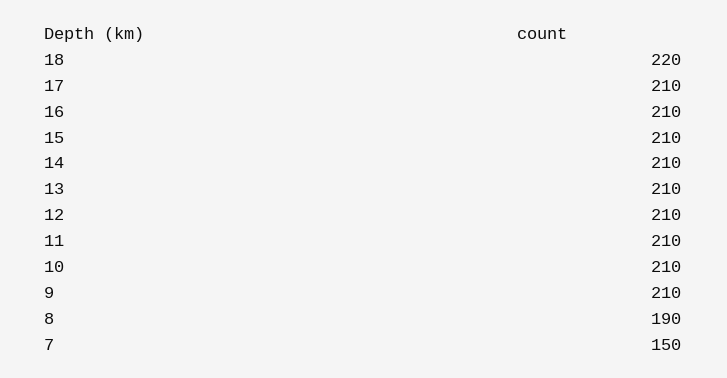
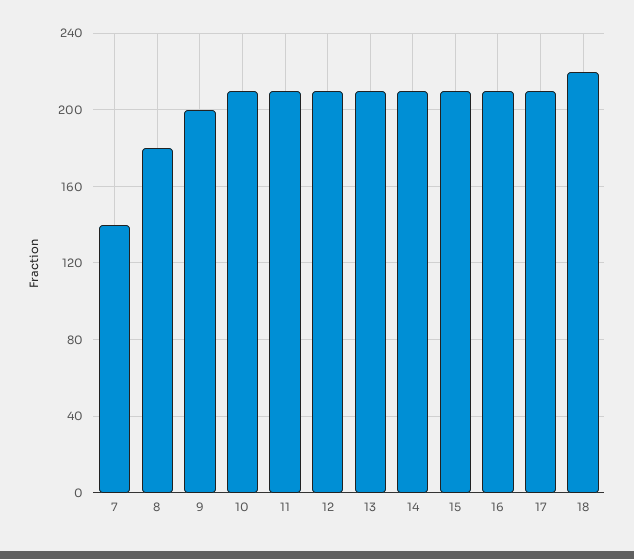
9: 210 -> 200
8: 190 -> 180
7: 150 -> 140

